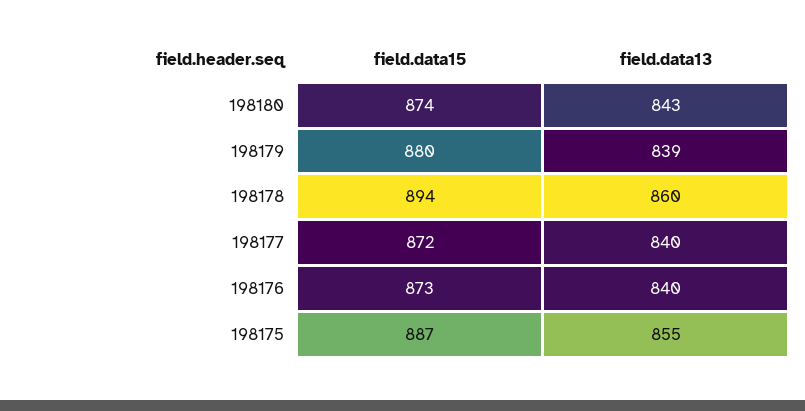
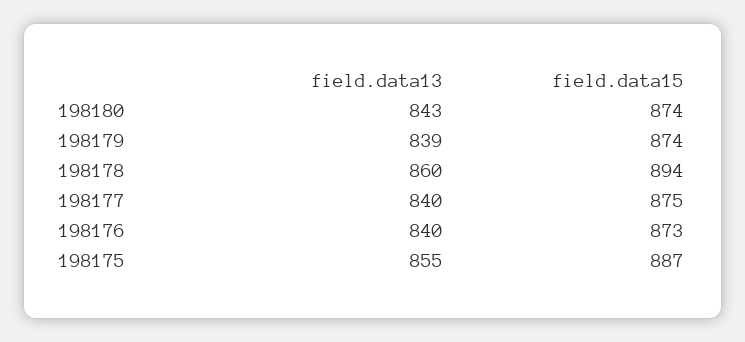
field.data15, 198179: 880 -> 874
field.data15, 198177: 872 -> 875

